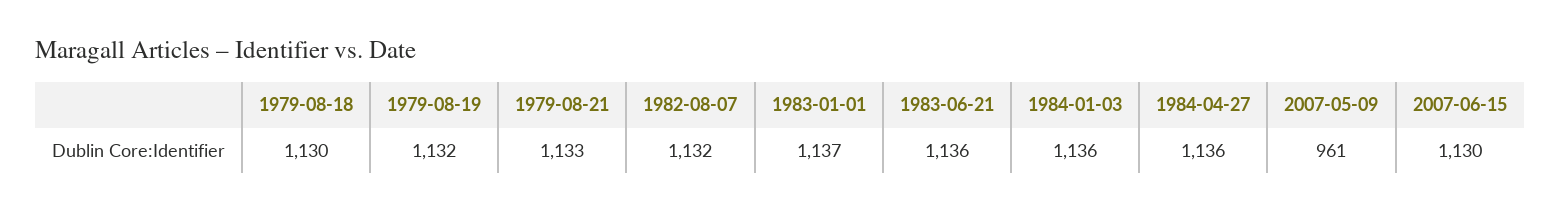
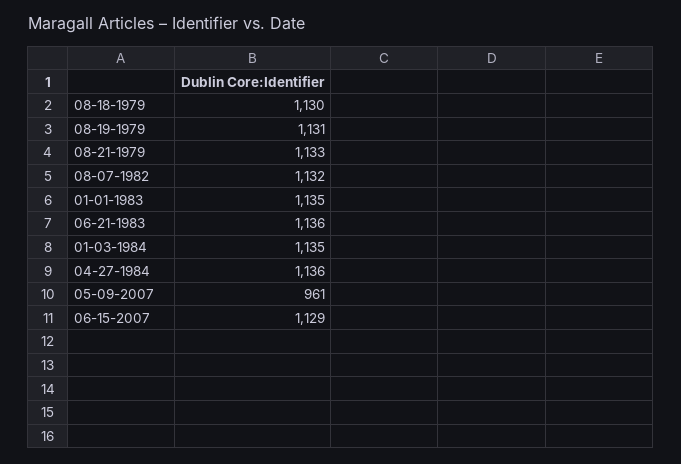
1979-08-19: 1132 -> 1131
1983-01-01: 1137 -> 1135
1984-01-03: 1136 -> 1135
2007-06-15: 1130 -> 1129

